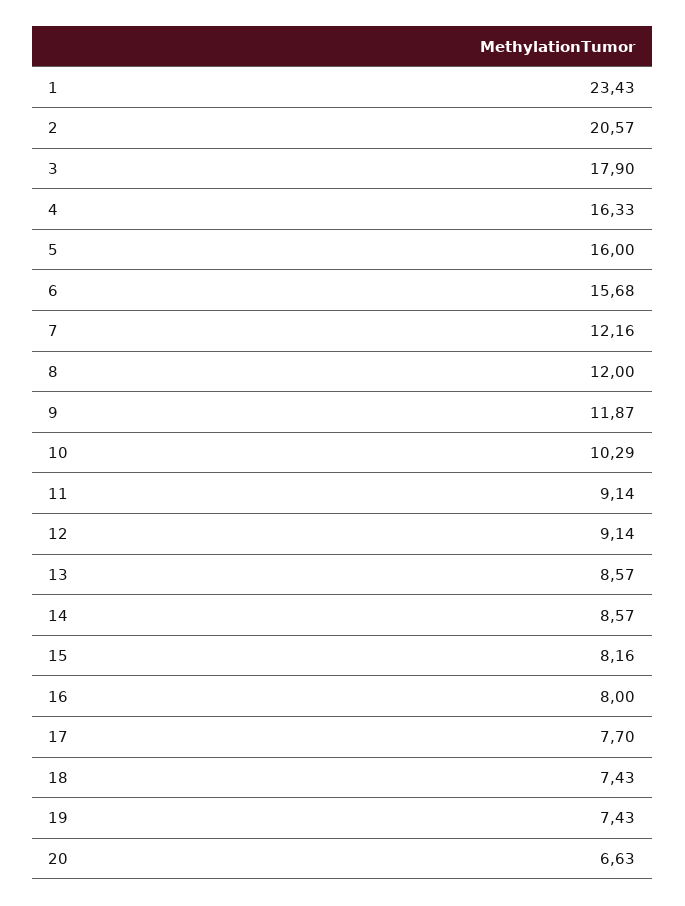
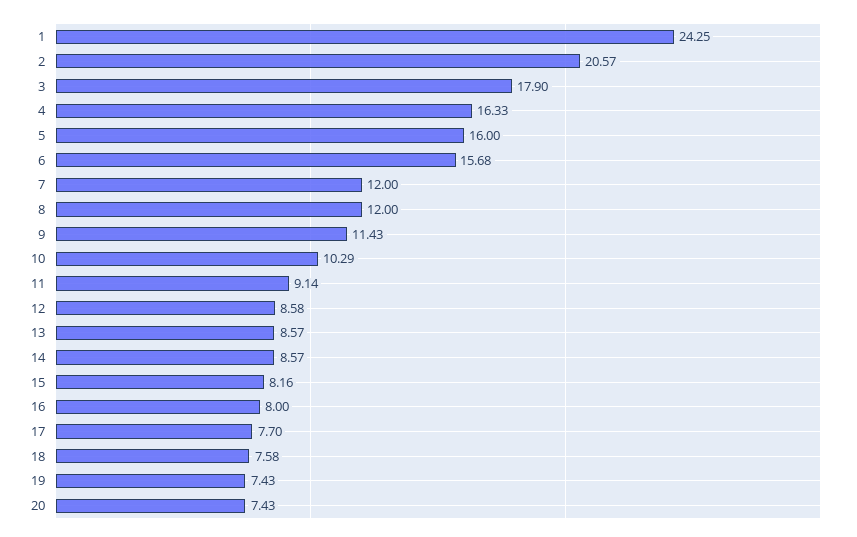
1: 23.43 -> 24.25
7: 12.16 -> 12
9: 11.87 -> 11.43
12: 9.14 -> 8.58
18: 7.43 -> 7.58
20: 6.63 -> 7.43

